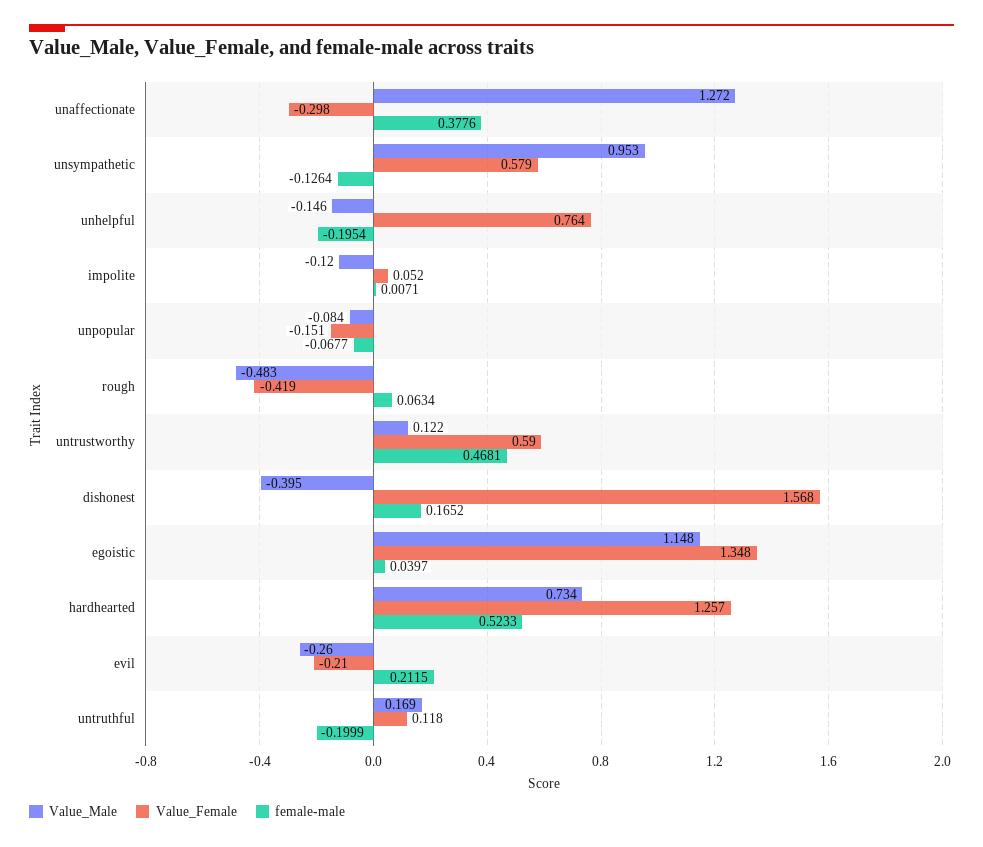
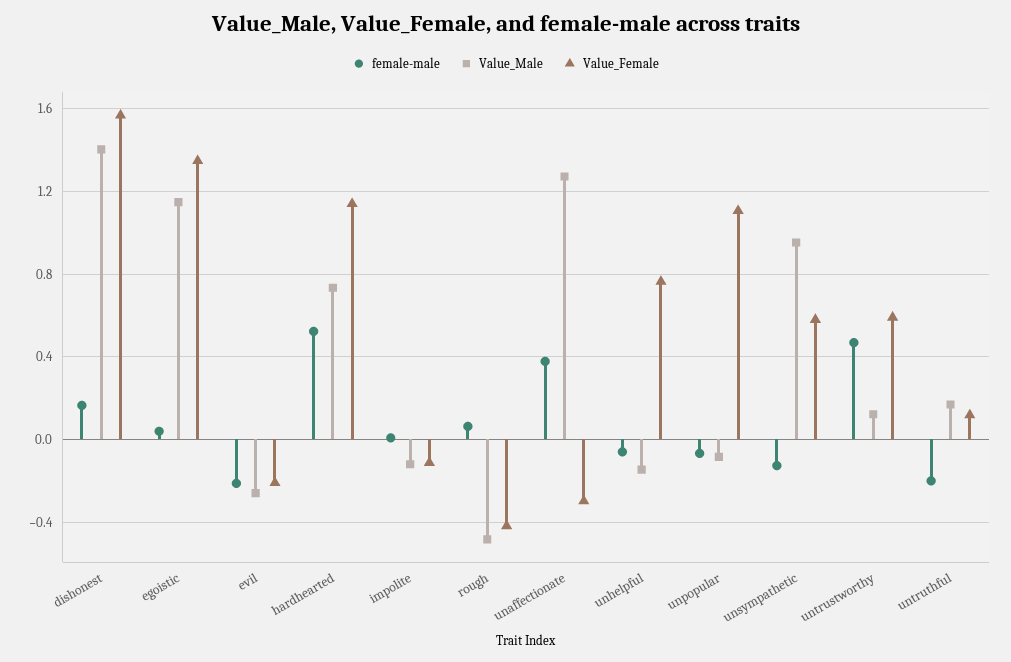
female-male, unhelpful: -0.1954 -> -0.05
Value_Female, impolite: 0.052 -> -0.1
Value_Female, unpopular: -0.151 -> 1.1
Value_Male, dishonest: -0.395 -> 1.4
Value_Female, hardhearted: 1.257 -> 1.15
female-male, evil: 0.2115 -> -0.2

